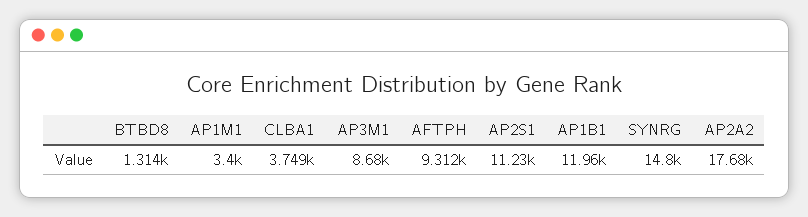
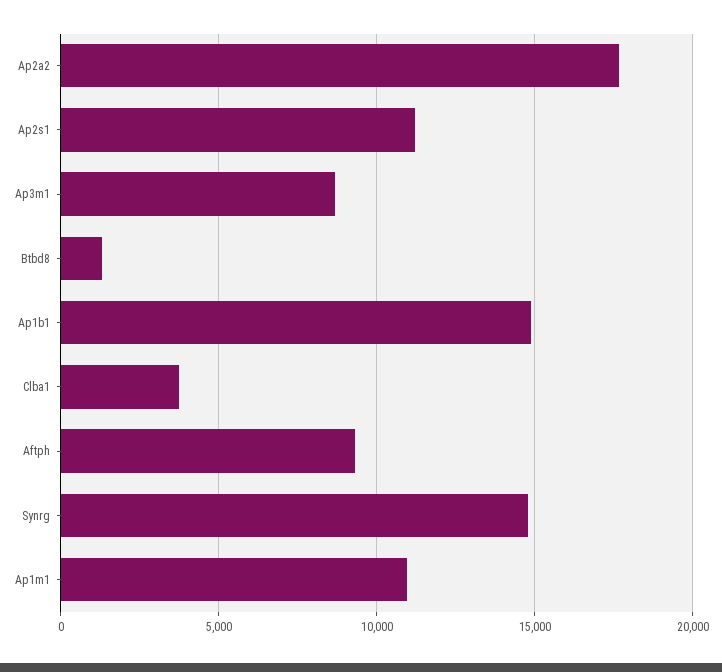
AP1M1: 3400 -> 11000
AP1B1: 11960 -> 15000

